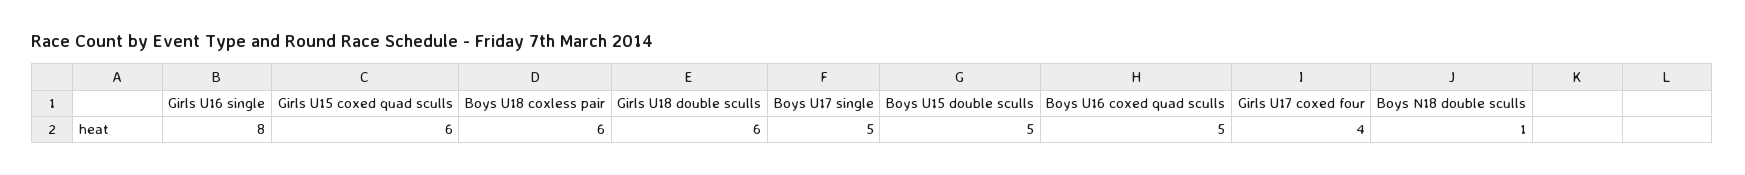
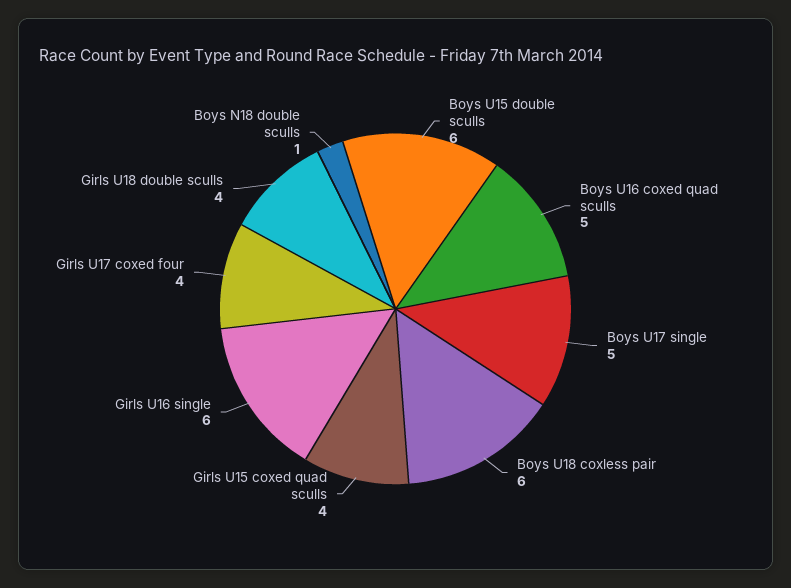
Girls U16 single: 8 -> 6
Girls U15 coxed quad sculls: 6 -> 4
Girls U18 double sculls: 6 -> 4
Boys U15 double sculls: 5 -> 6

